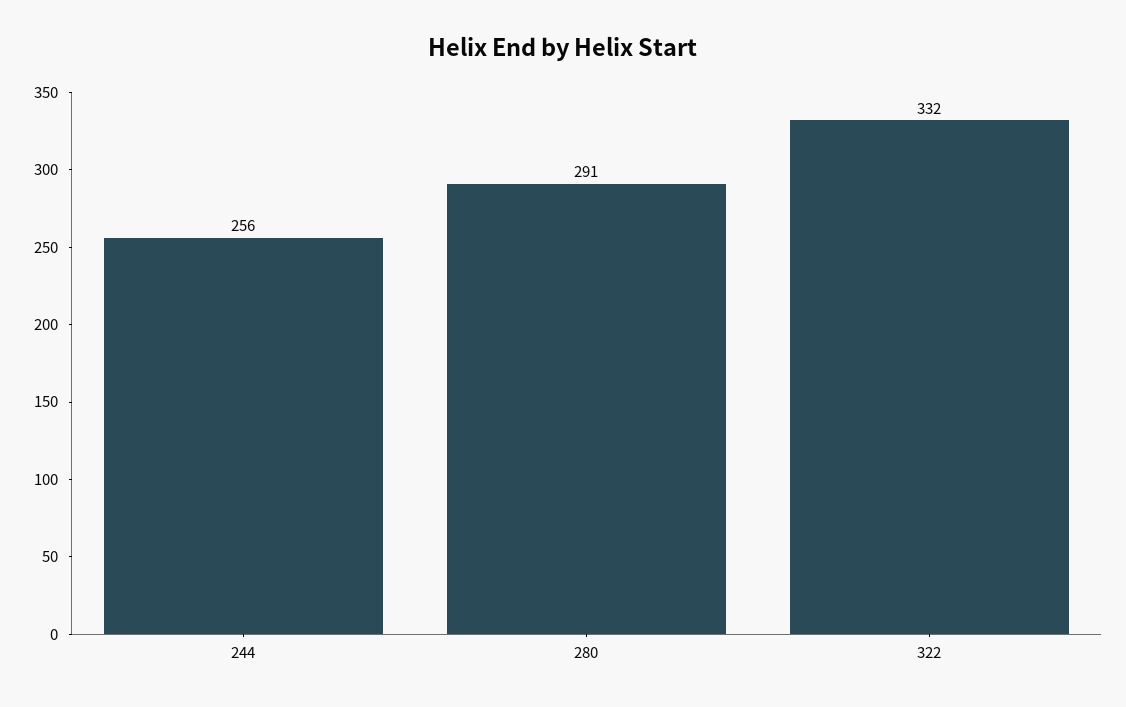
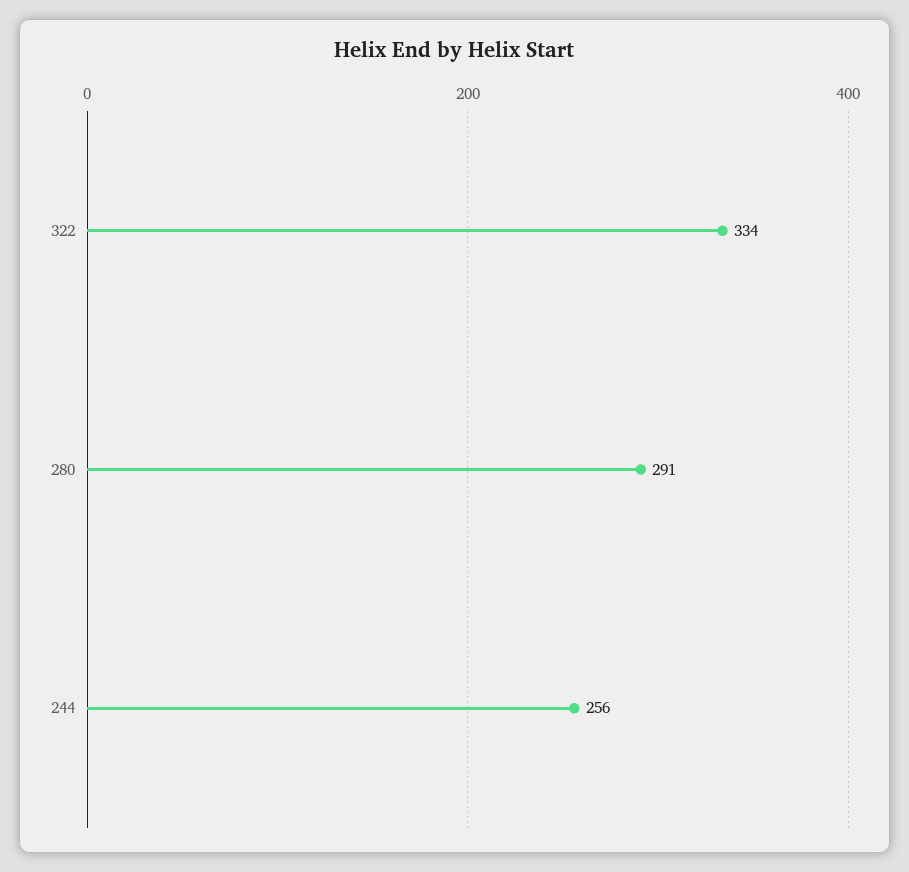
322: 332 -> 334

